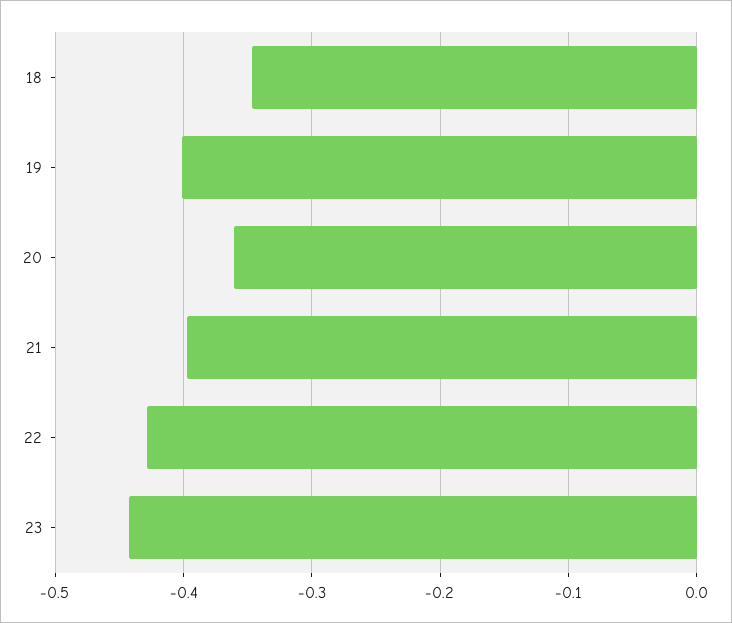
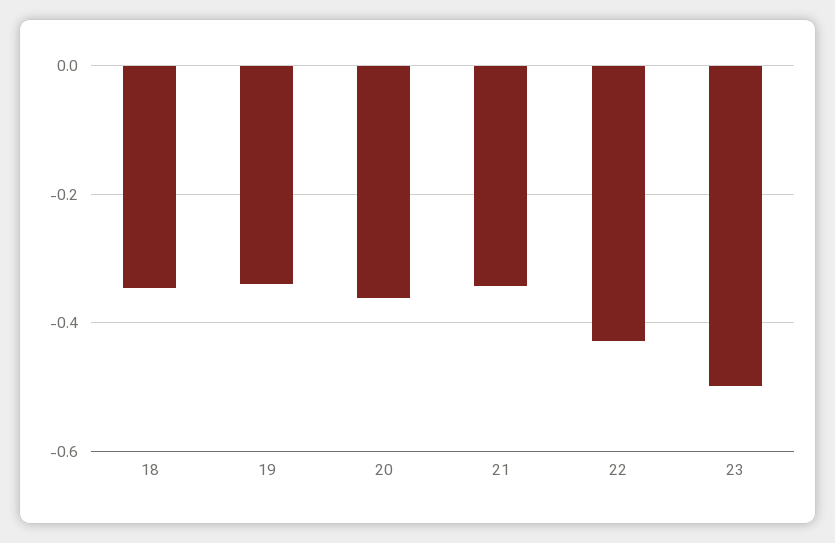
19: -0.4 -> -0.34
21: -0.4 -> -0.34
23: -0.44 -> -0.5

